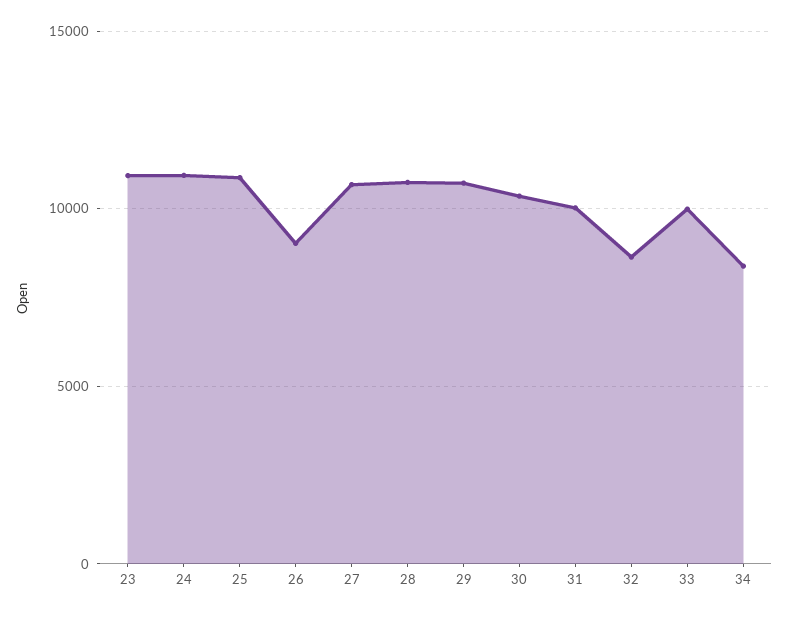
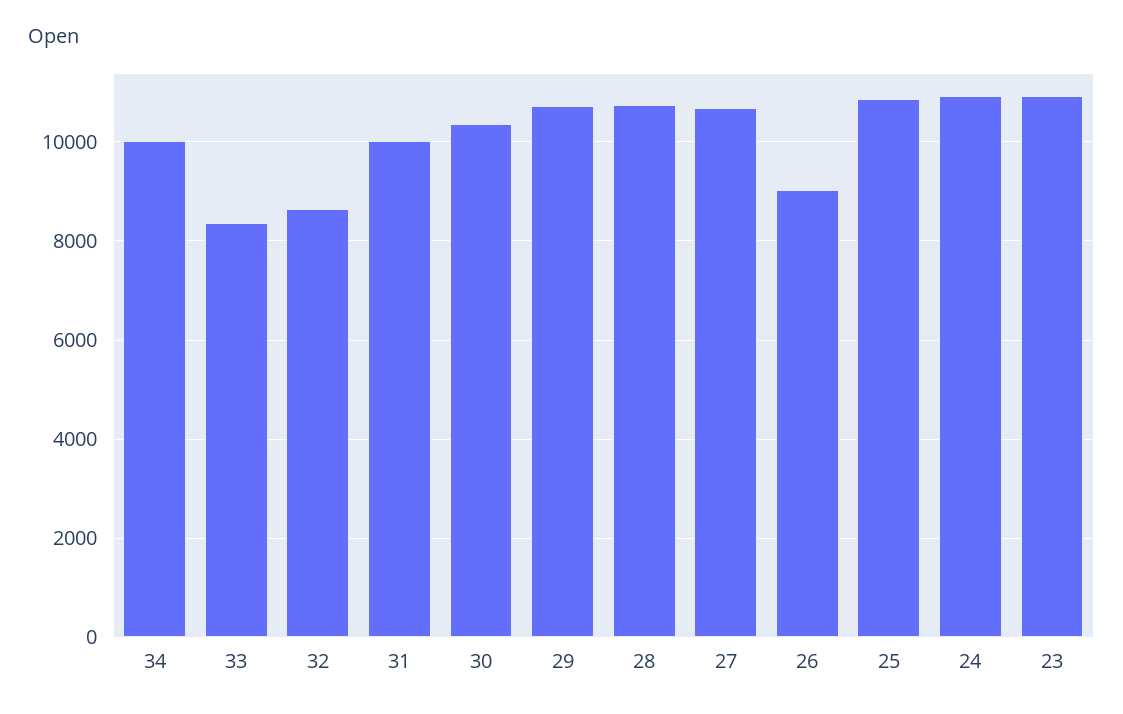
33: 10000 -> 8400
34: 8500 -> 10000

